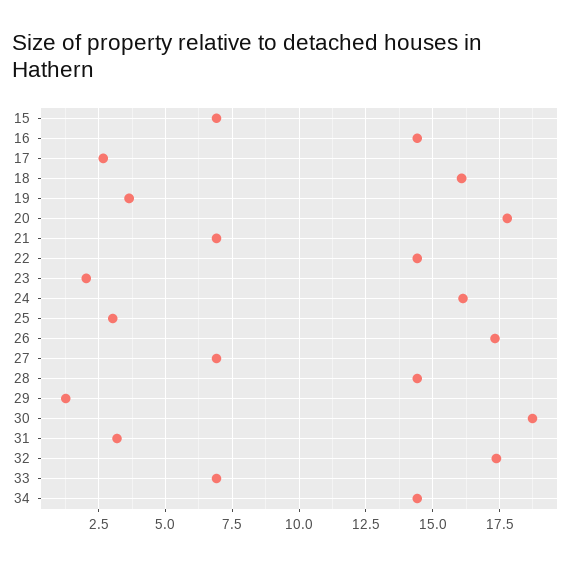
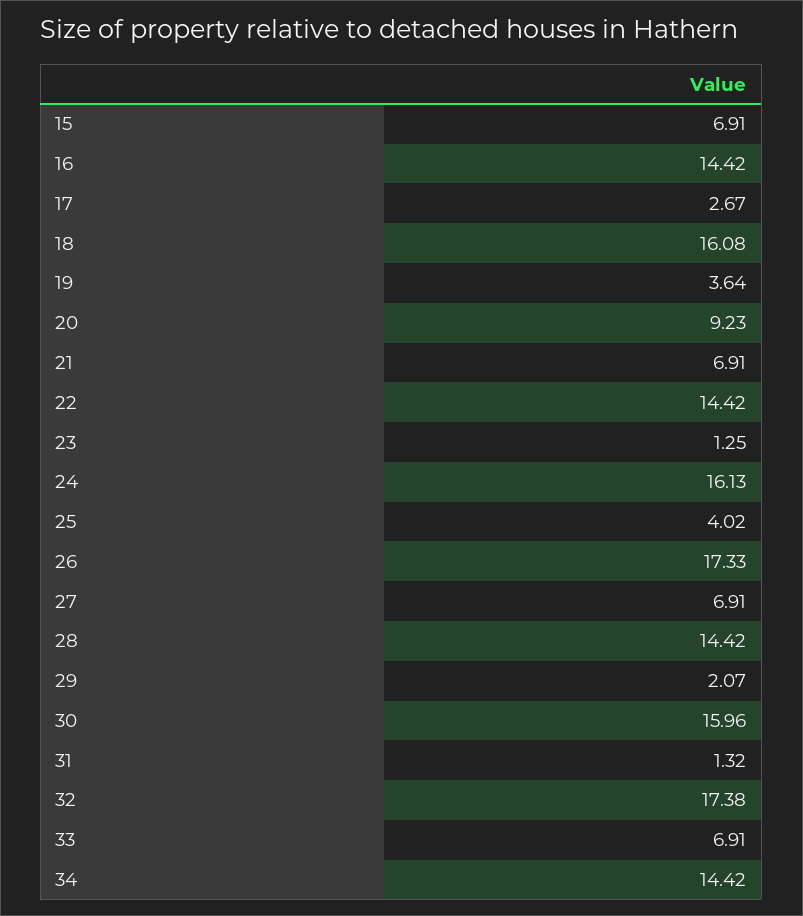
20: 17.75 -> 9.23
23: 2 -> 1.25
25: 3 -> 4.02
29: 1.25 -> 2.07
30: 18.75 -> 15.96
31: 3.25 -> 1.32

